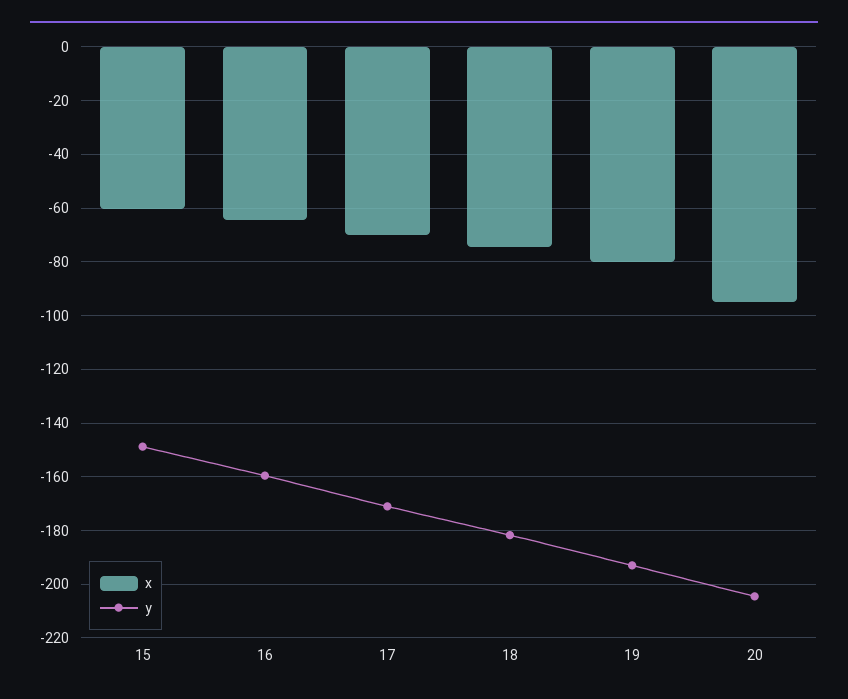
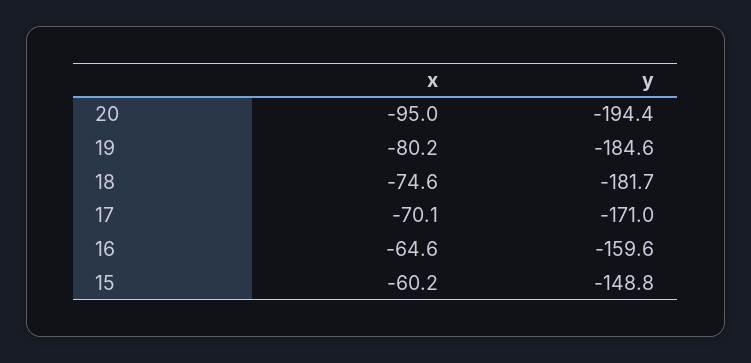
y, 19: -192.5 -> -184.6
y, 20: -205 -> -194.4

